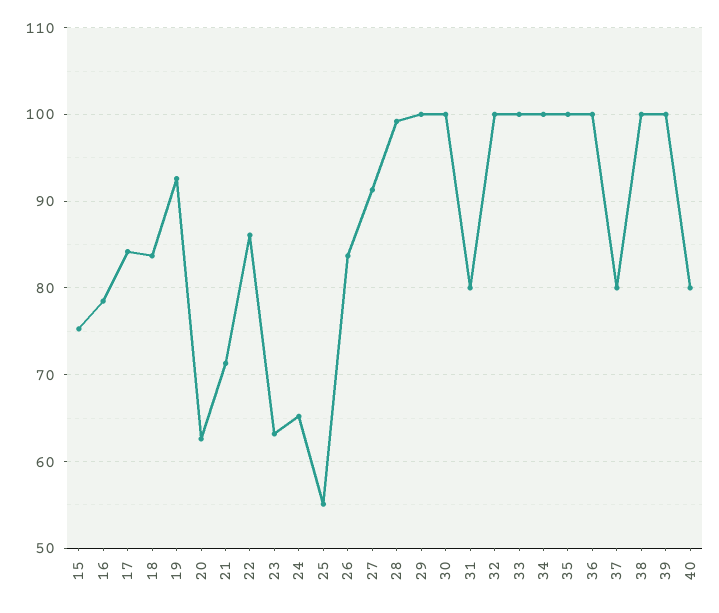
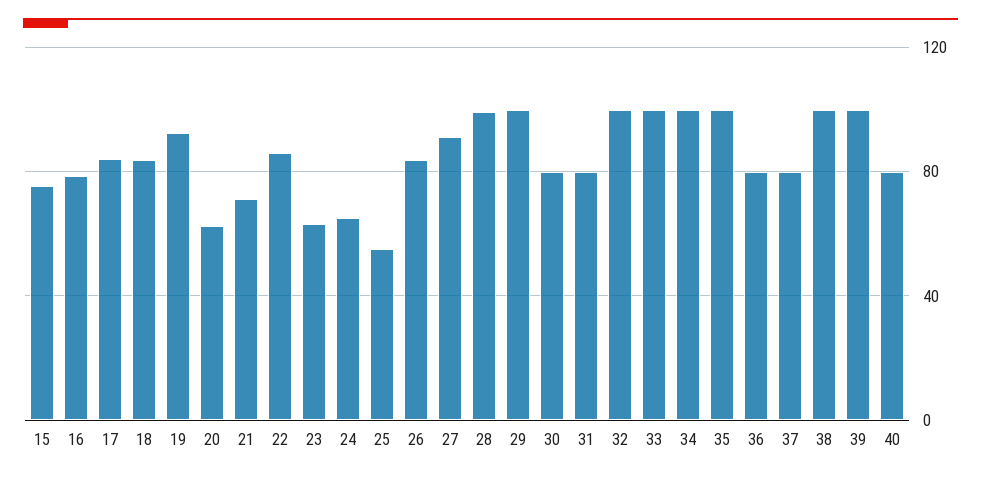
30: 100 -> 80
36: 100 -> 80

